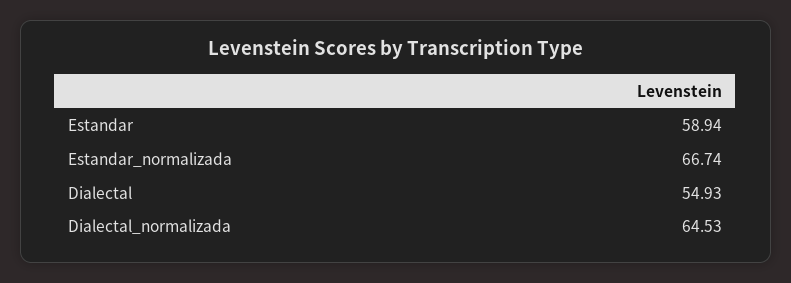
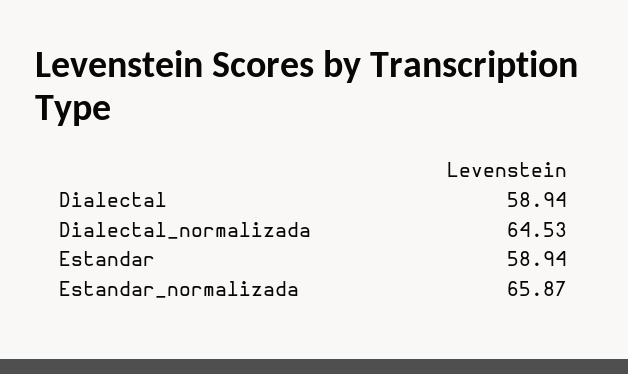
Estandar_normalizada: 66.74 -> 65.87
Dialectal: 54.93 -> 58.94

